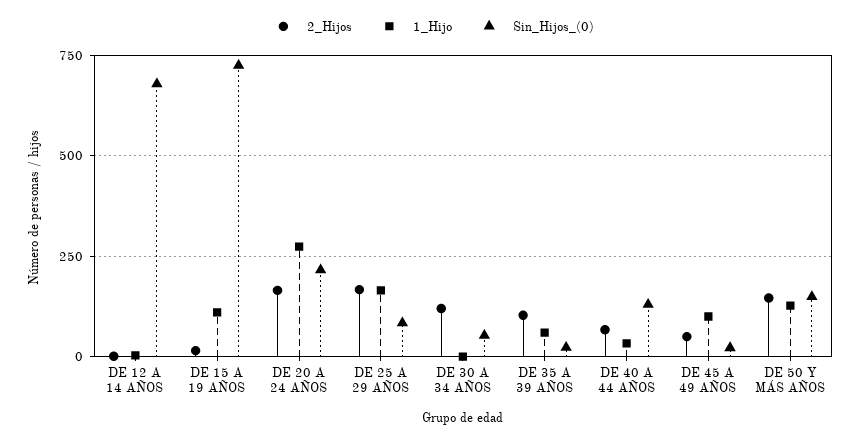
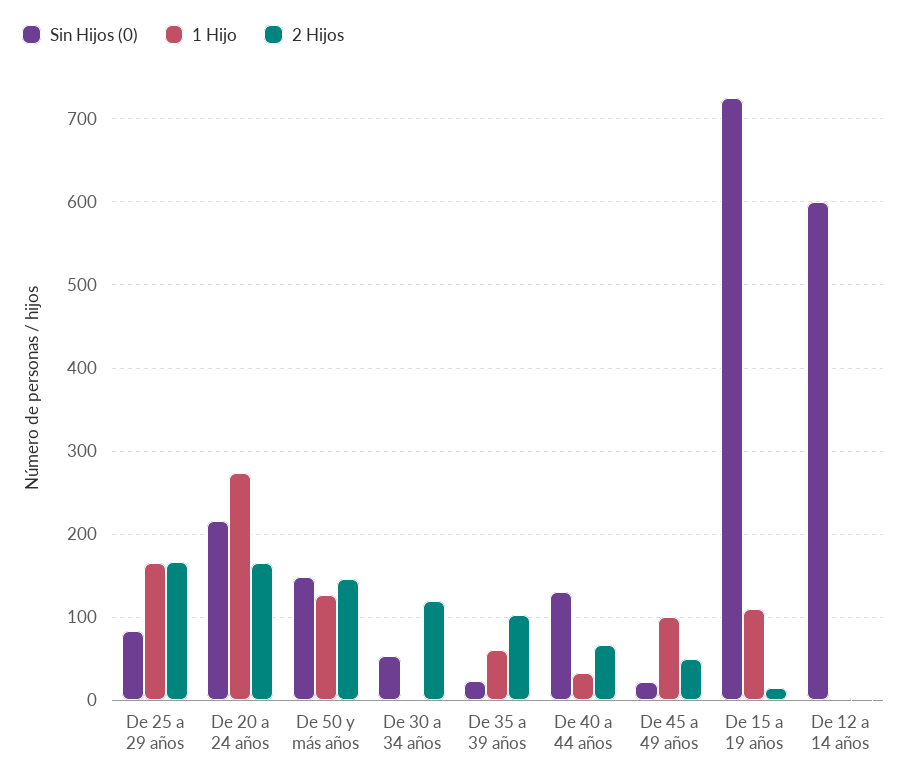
Sin_Hijos_(0), DE 12 A 14 AÑOS: 675 -> 600

